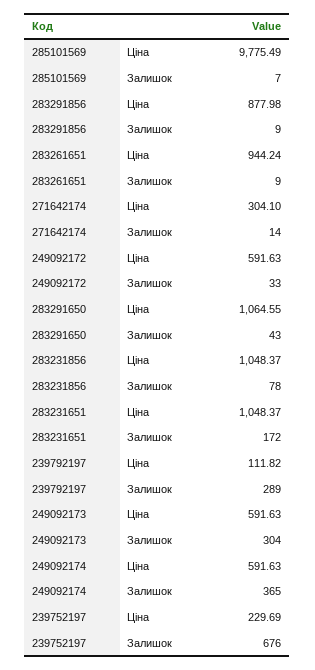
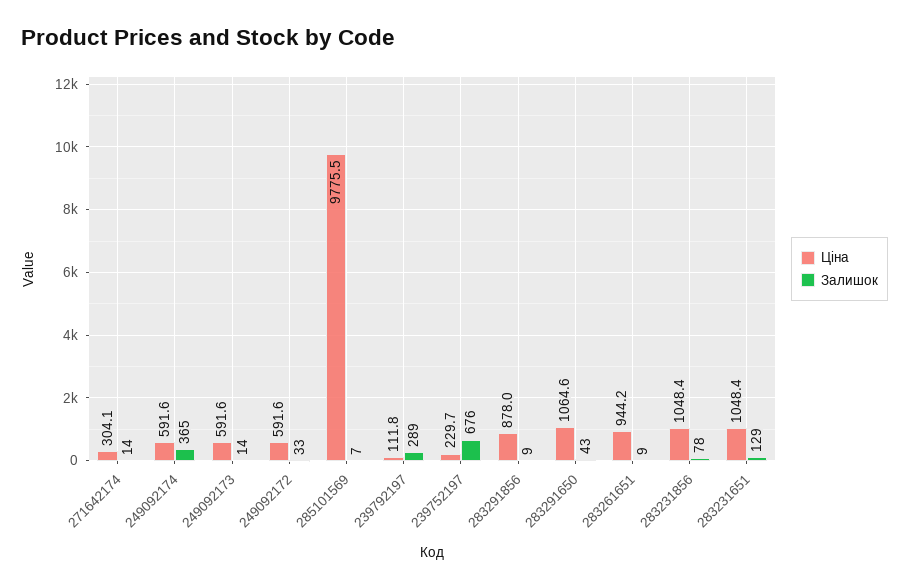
Залишок, 283231651: 172 -> 129
Залишок, 249092173: 304 -> 14

